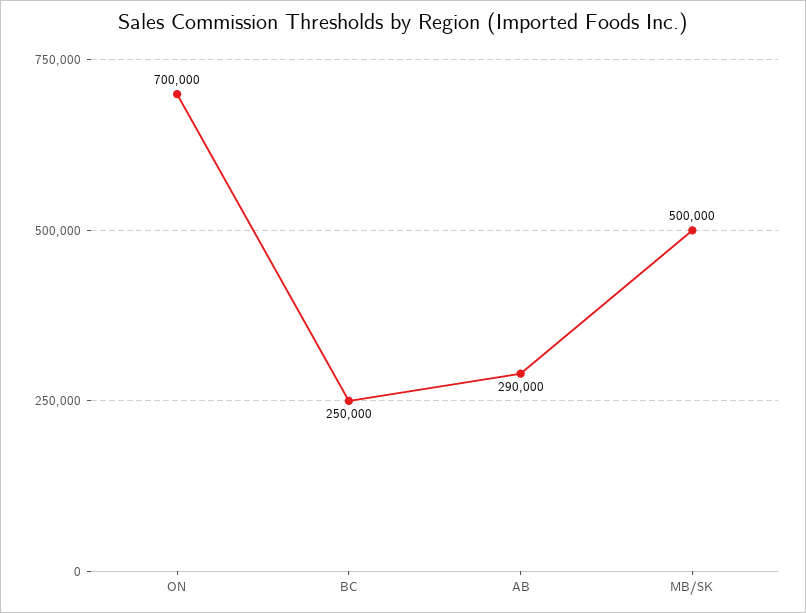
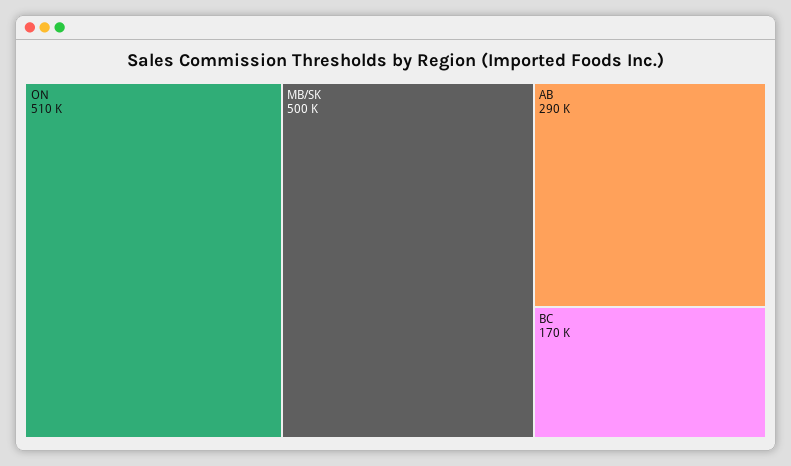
ON: 700000 -> 510000
BC: 250000 -> 170000

